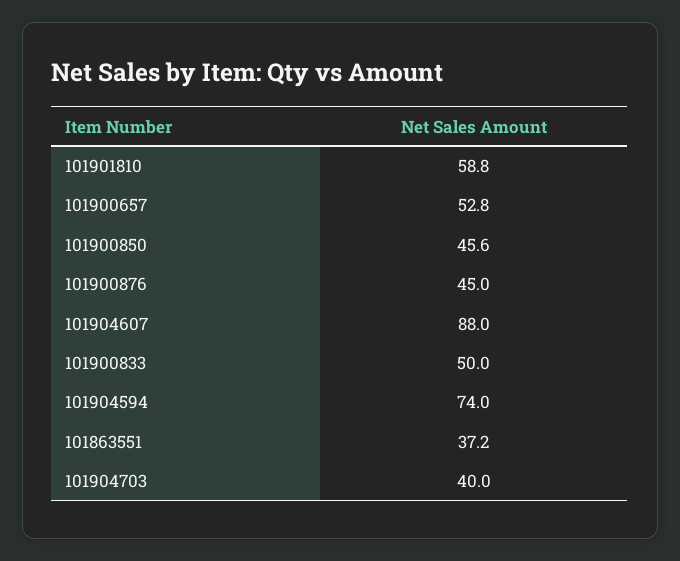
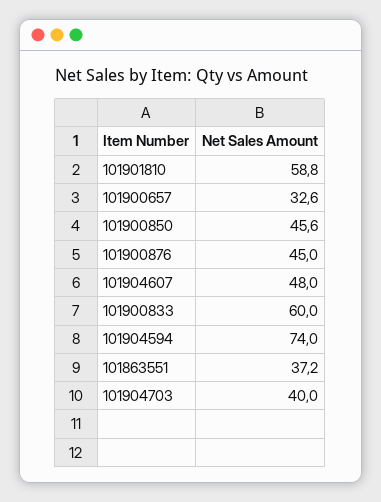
101900657: 52.8 -> 32.6
101904607: 88 -> 48
101900833: 50 -> 60

